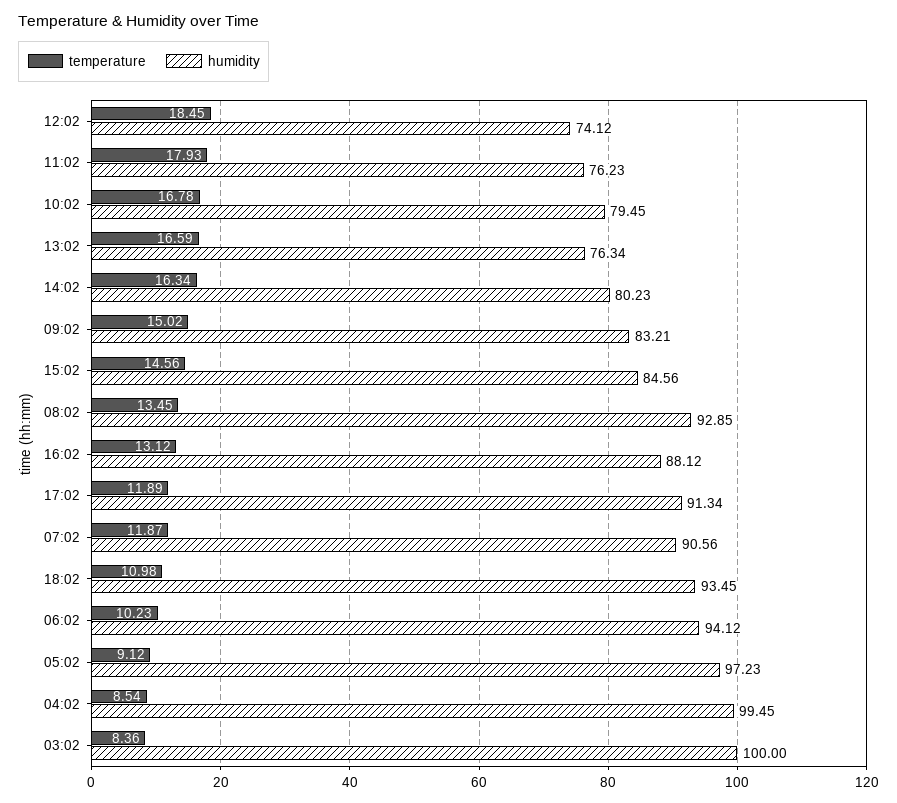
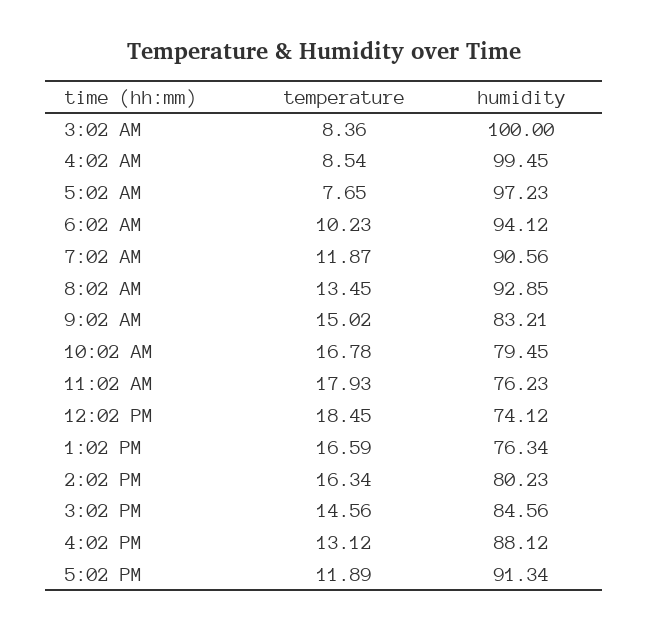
temperature, 18:02: 10.98 -> none
humidity, 18:02: 93.45 -> none
temperature, 05:02: 9.12 -> 7.65

